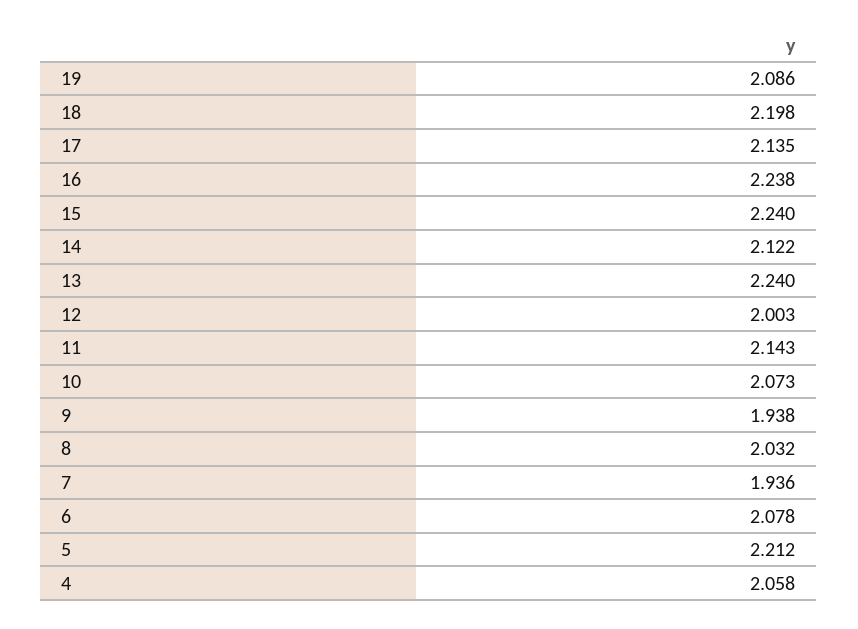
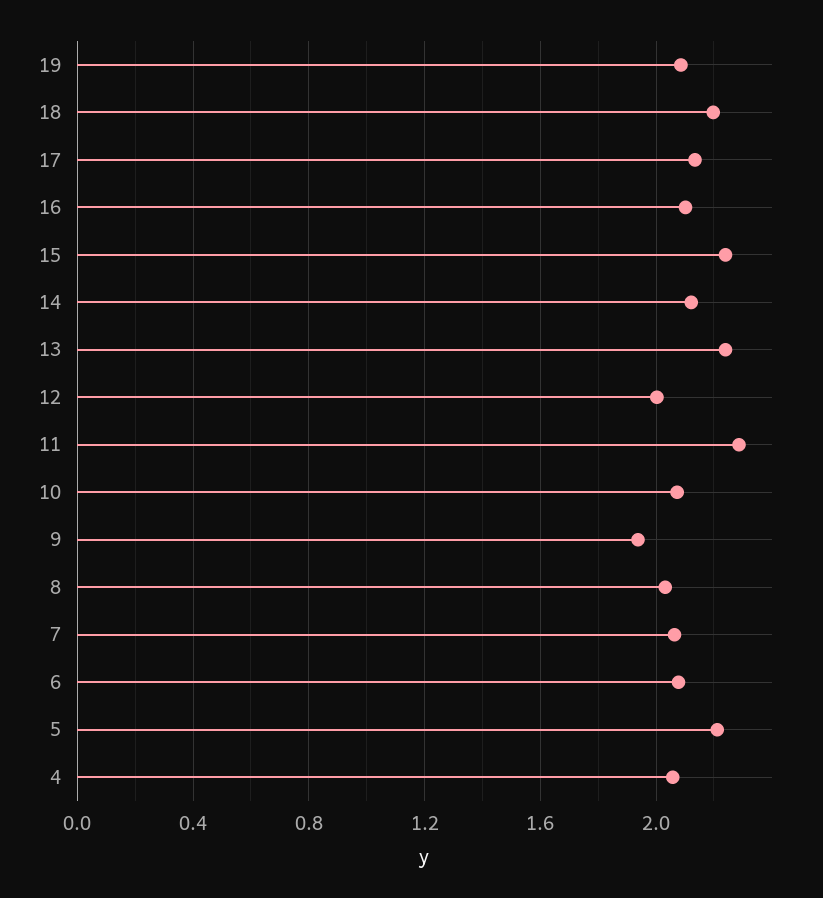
16: 2.238 -> 2.1
11: 2.143 -> 2.3
7: 1.936 -> 2.05

